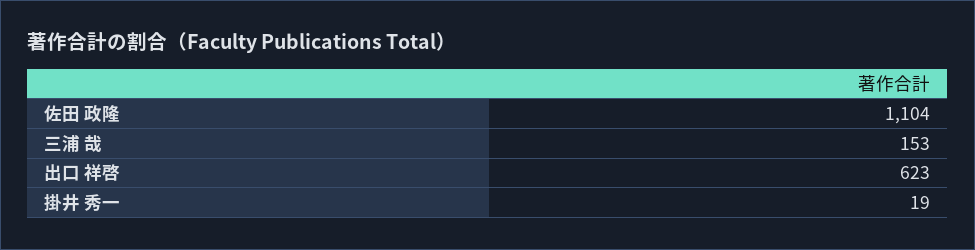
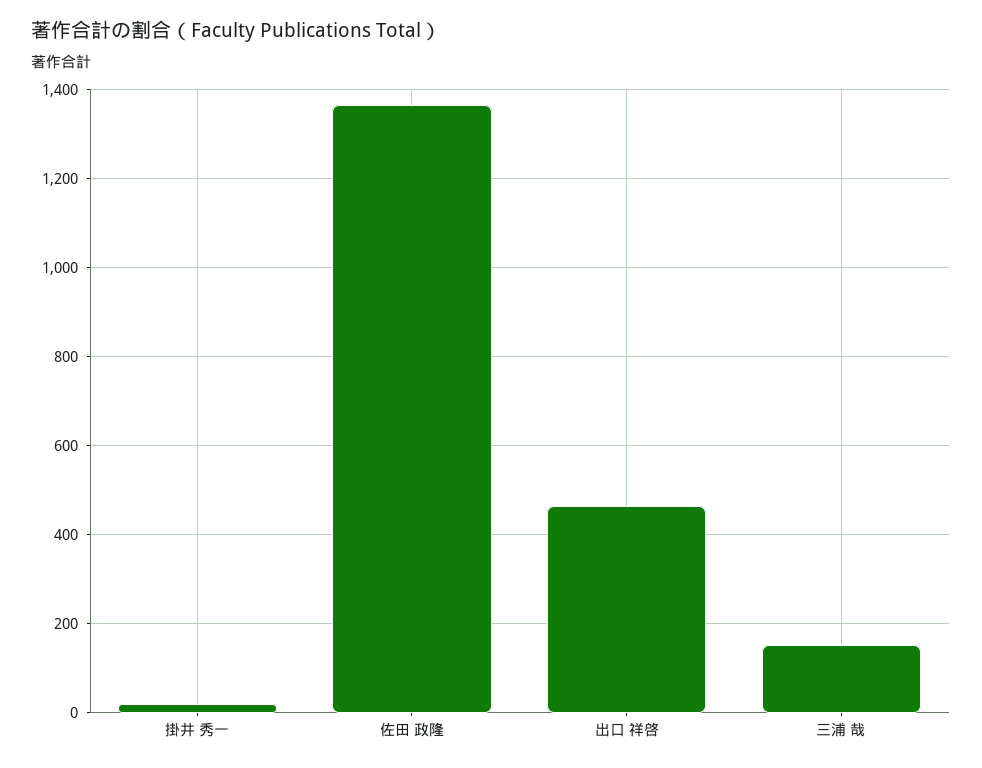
佐田 政隆: 1104 -> 1360
出口 祥啓: 623 -> 460

